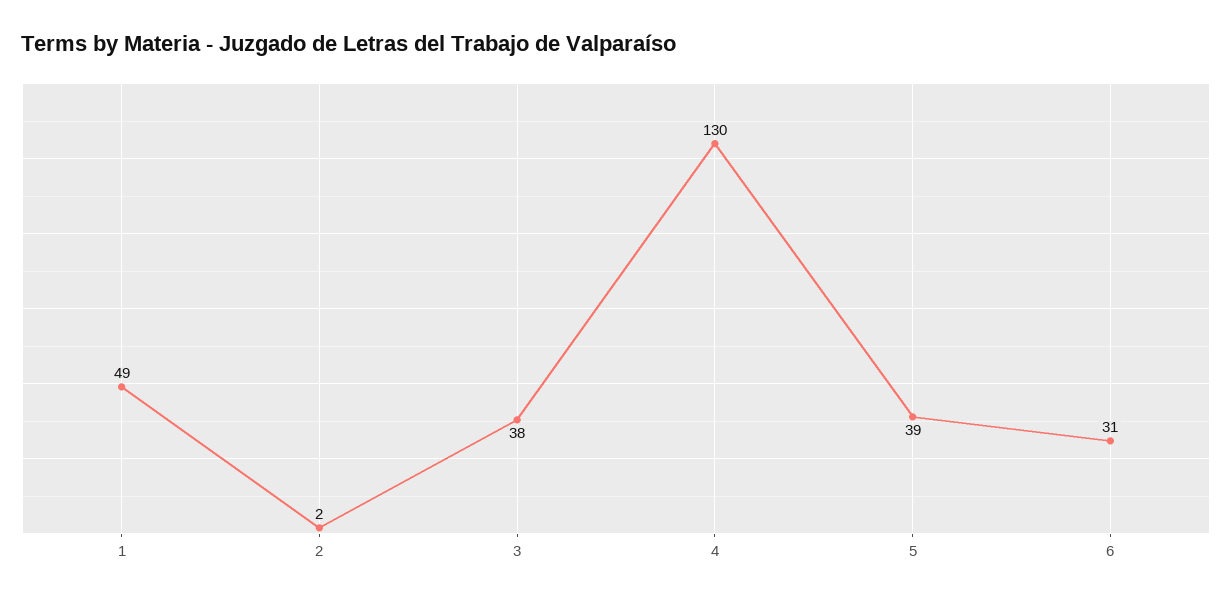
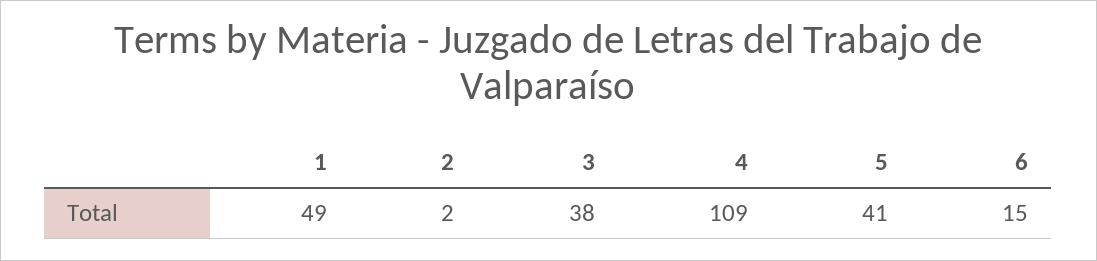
4: 130 -> 109
5: 39 -> 41
6: 31 -> 15

